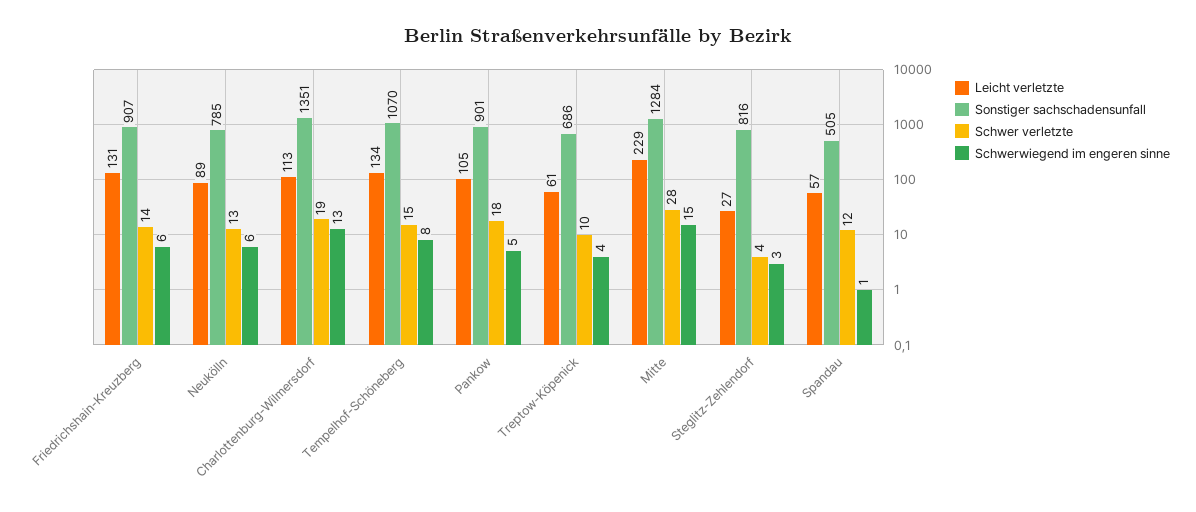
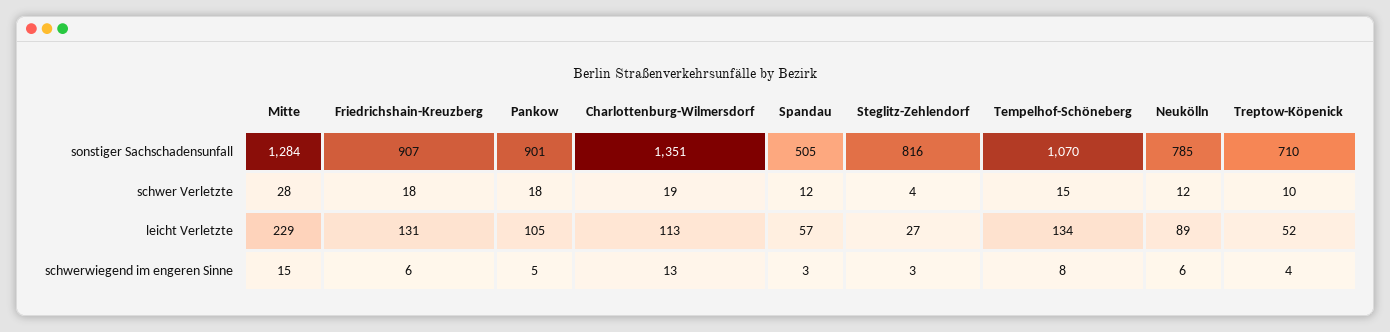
Schwer verletzte, Friedrichshain-Kreuzberg: 14 -> 18
Schwer verletzte, Neukölln: 13 -> 12
Leicht verletzte, Treptow-Köpenick: 61 -> 52
Sonstiger sachschadensunfall, Treptow-Köpenick: 686 -> 710
Schwerwiegend im engeren sinne, Spandau: 1 -> 3

